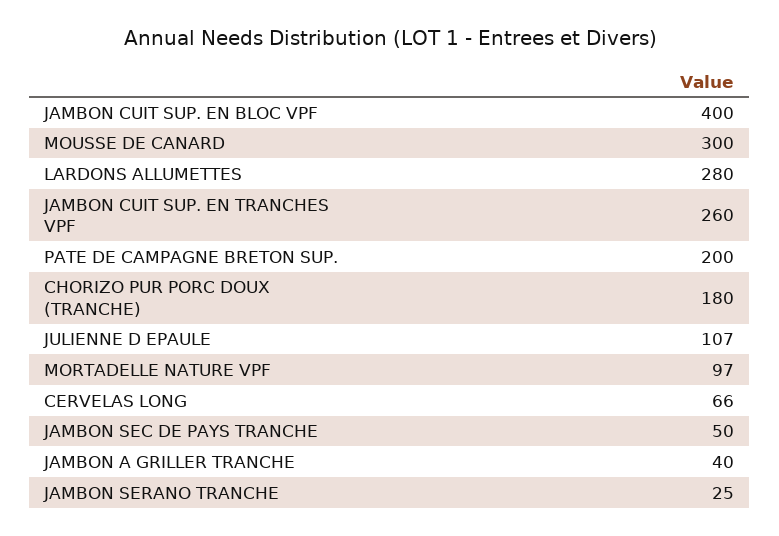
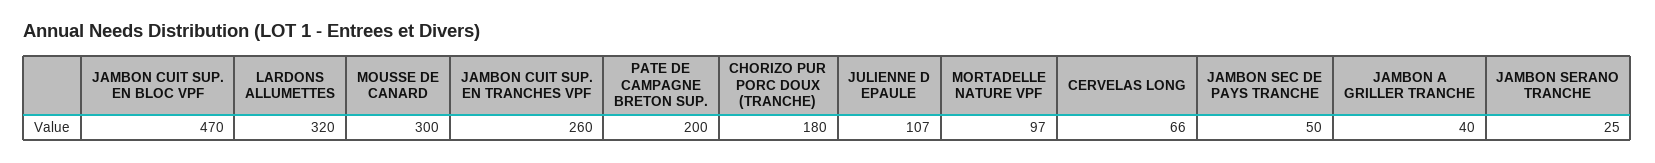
JAMBON CUIT SUP. EN BLOC VPF: 400 -> 470
LARDONS ALLUMETTES: 280 -> 320

